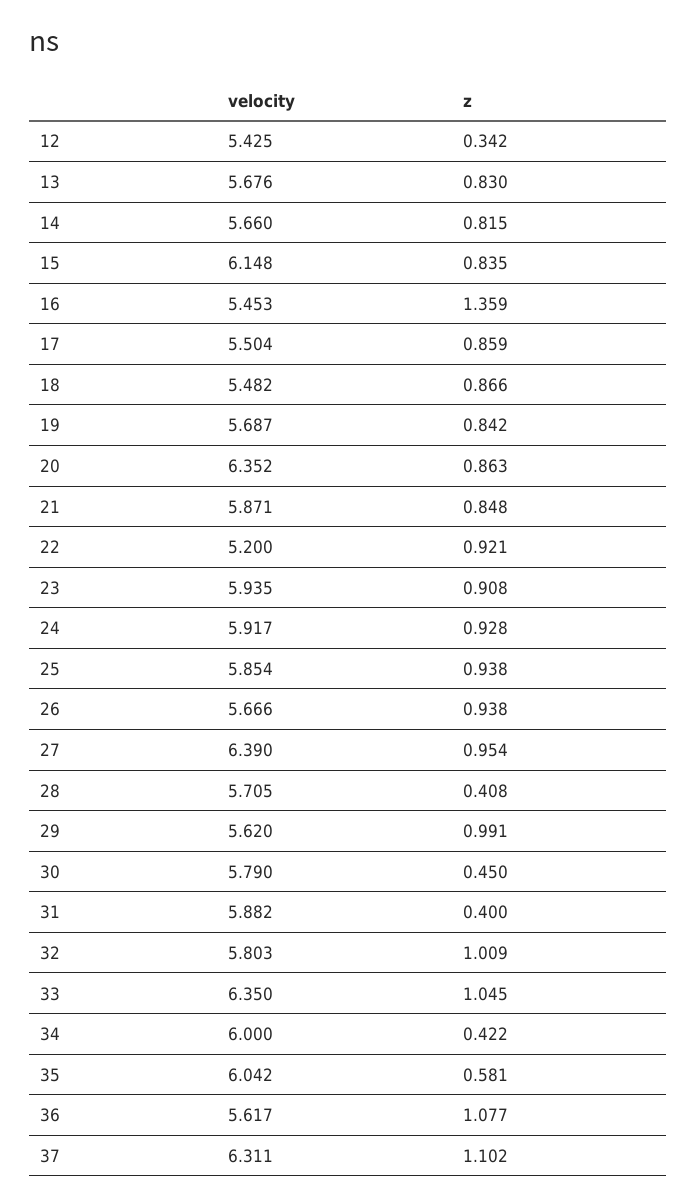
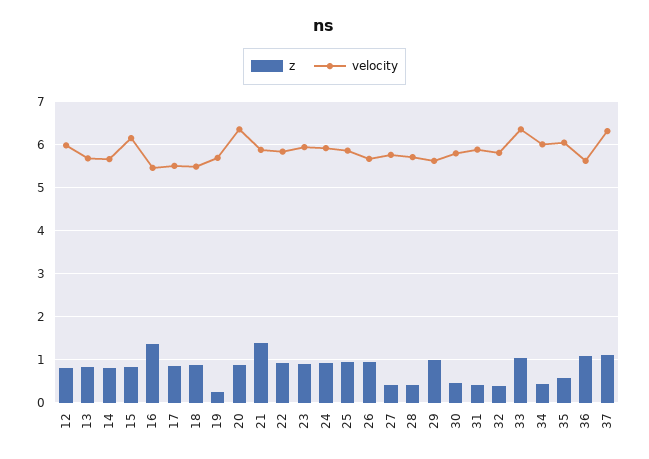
velocity, 12: 5.425 -> 6
z, 12: 0.342 -> 0.8
z, 19: 0.842 -> 0.2
z, 21: 0.848 -> 1.4
velocity, 22: 5.2 -> 5.8
velocity, 27: 6.39 -> 5.8
z, 27: 0.954 -> 0.4
z, 32: 1.009 -> 0.4

